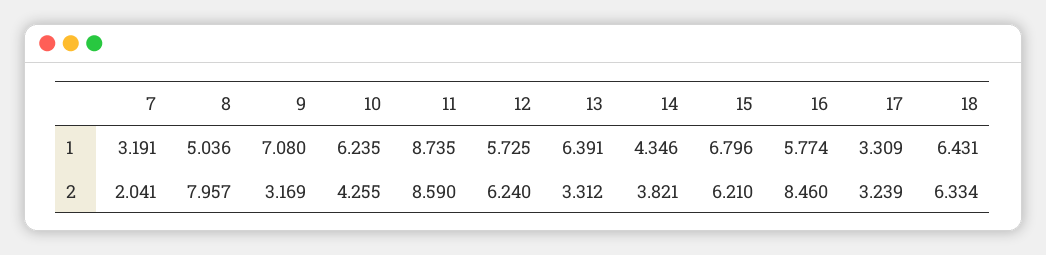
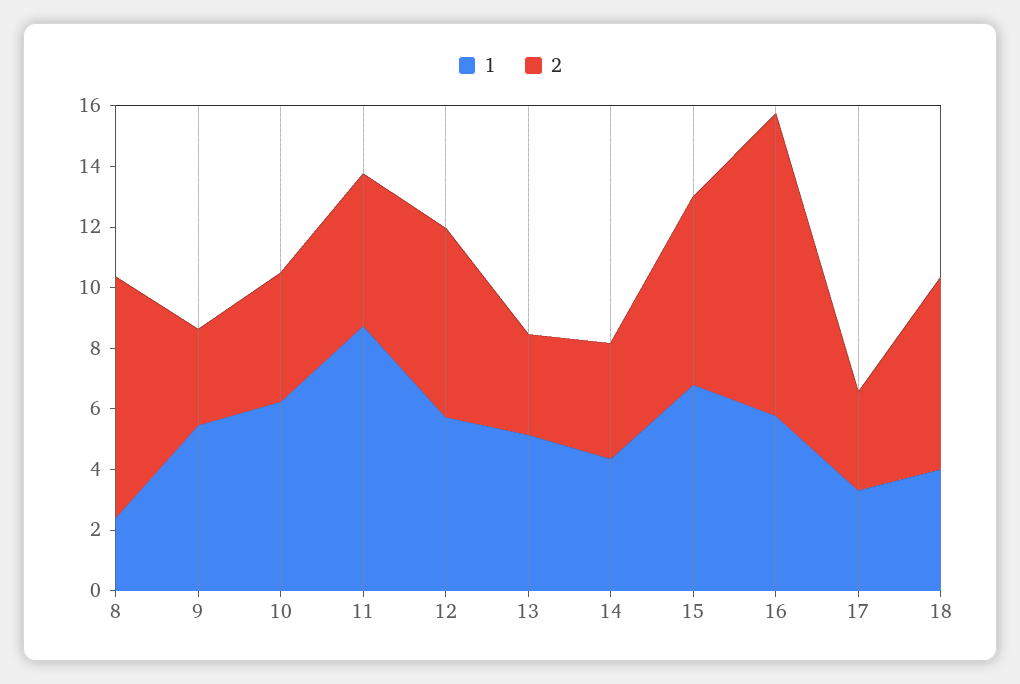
1, 7: 3.191 -> none
1, 8: 5.036 -> 2.5
1, 9: 7.08 -> 5.5
1, 13: 6.391 -> 5
1, 18: 6.431 -> 4
2, 7: 2.041 -> none
2, 11: 8.59 -> 5
2, 16: 8.46 -> 10

